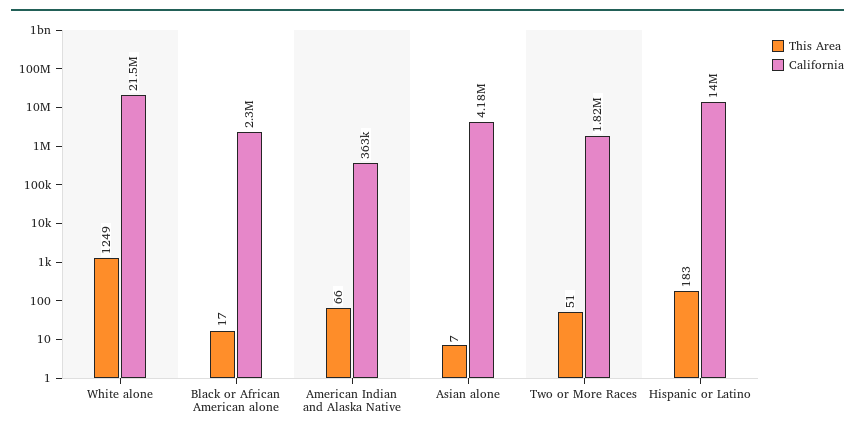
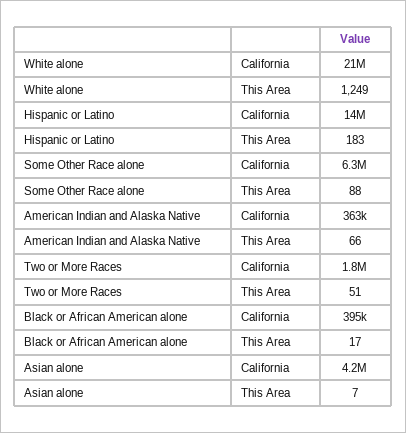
California, Black or African American alone: 2300000 -> 395000
California, Some Other Race alone: none -> 6300000
This Area, Some Other Race alone: none -> 88

